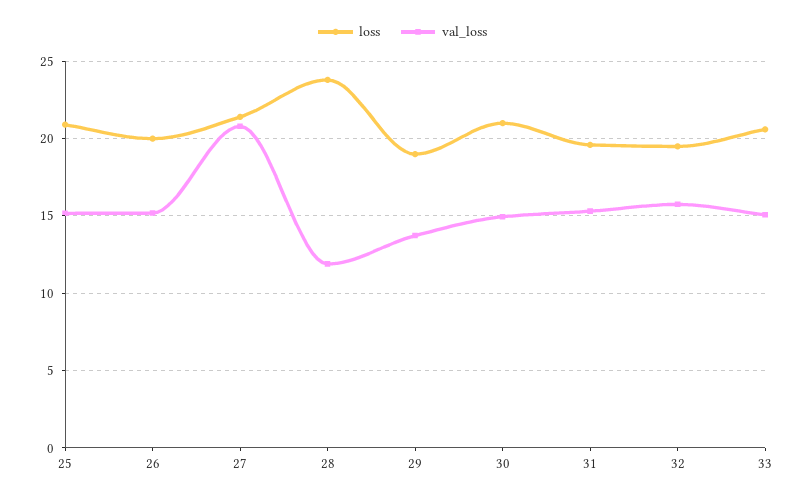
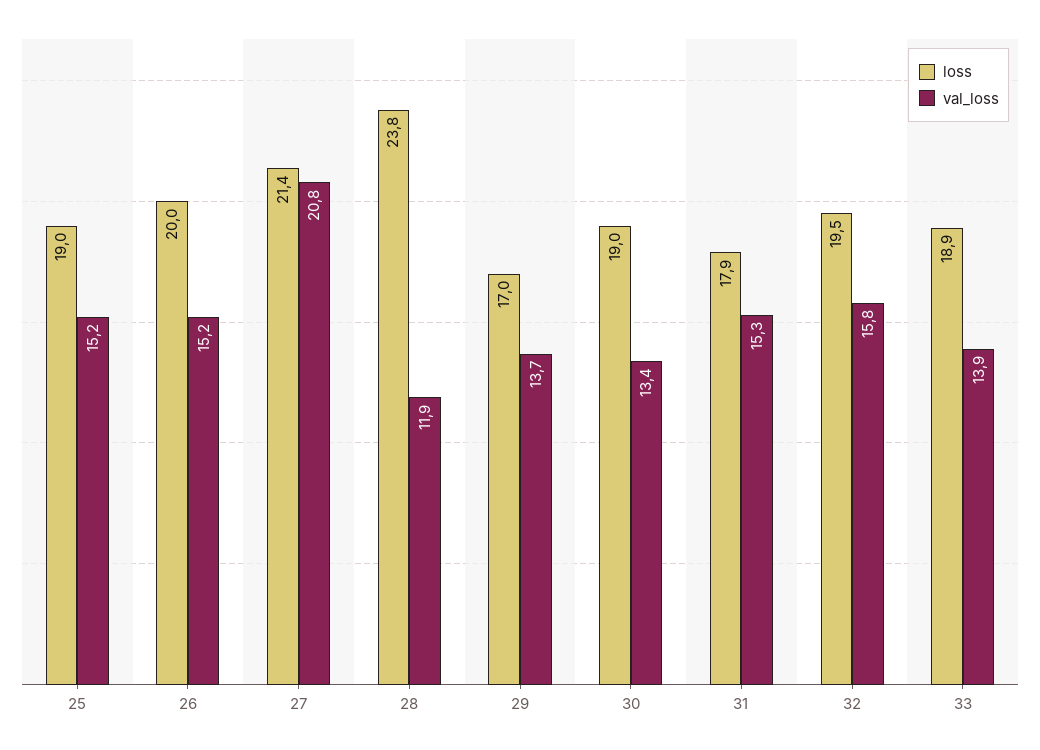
loss, 25: 21 -> 19
loss, 29: 19 -> 17
loss, 30: 21 -> 19
val_loss, 30: 15 -> 13.4
loss, 31: 19.5 -> 17.9
loss, 33: 20.5 -> 18.9
val_loss, 33: 15 -> 13.9

